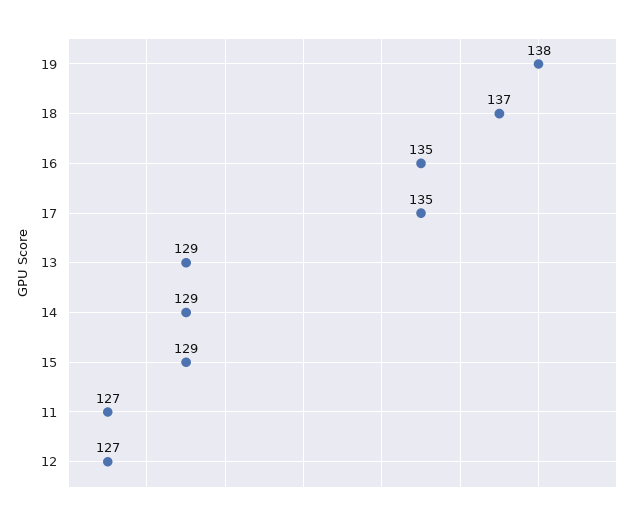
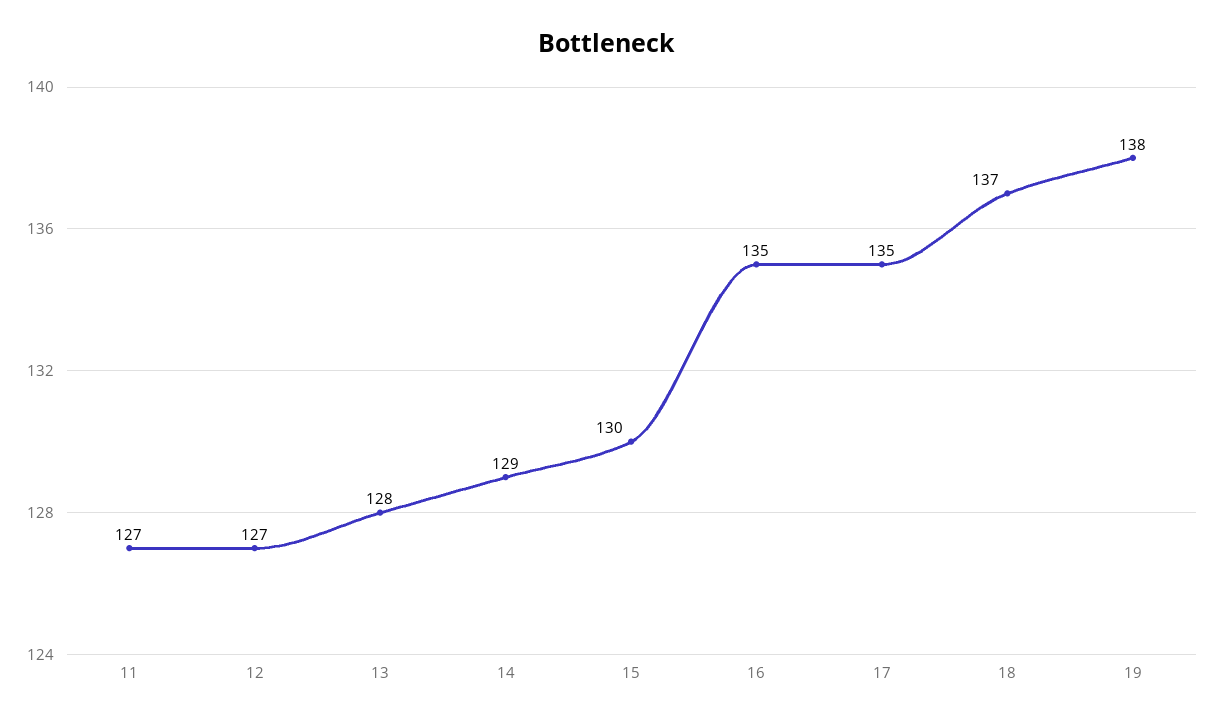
13: 129 -> 128
15: 129 -> 130

